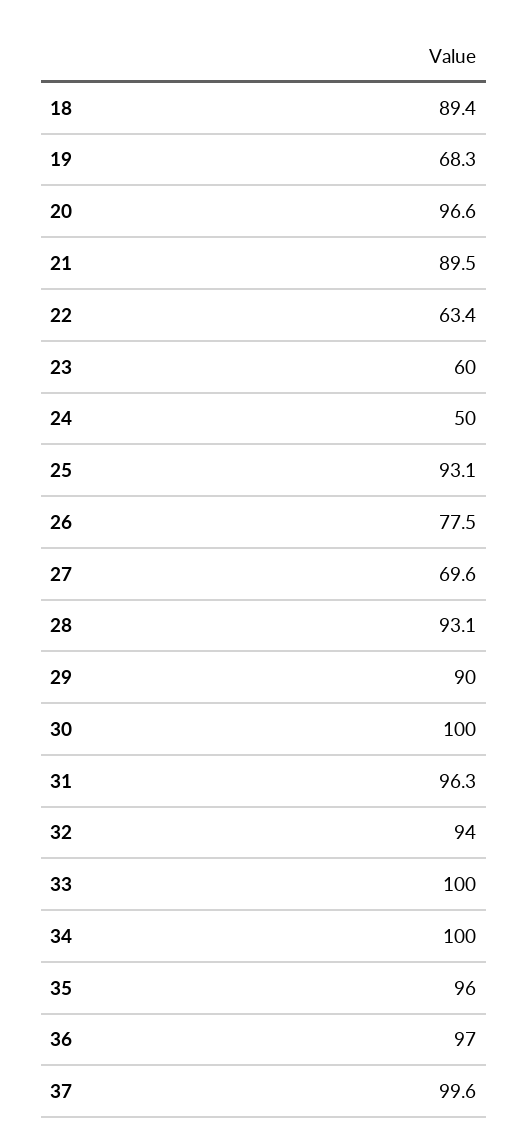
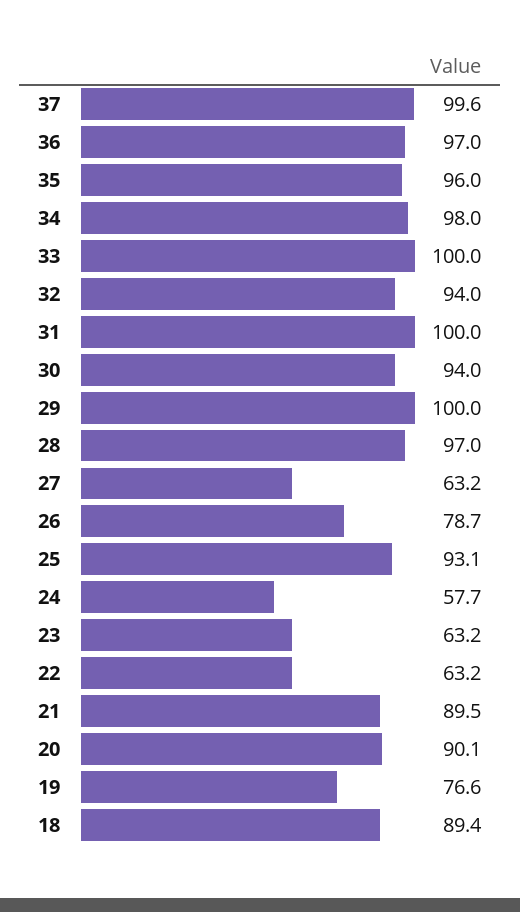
19: 68.3 -> 76.6
20: 96.6 -> 90.1
22: 63.4 -> 63.2
23: 60 -> 63.2
24: 50 -> 57.7
26: 77.5 -> 78.7
27: 69.6 -> 63.2
28: 93.1 -> 97
29: 90 -> 100
30: 100 -> 94
31: 96.3 -> 100
34: 100 -> 98

